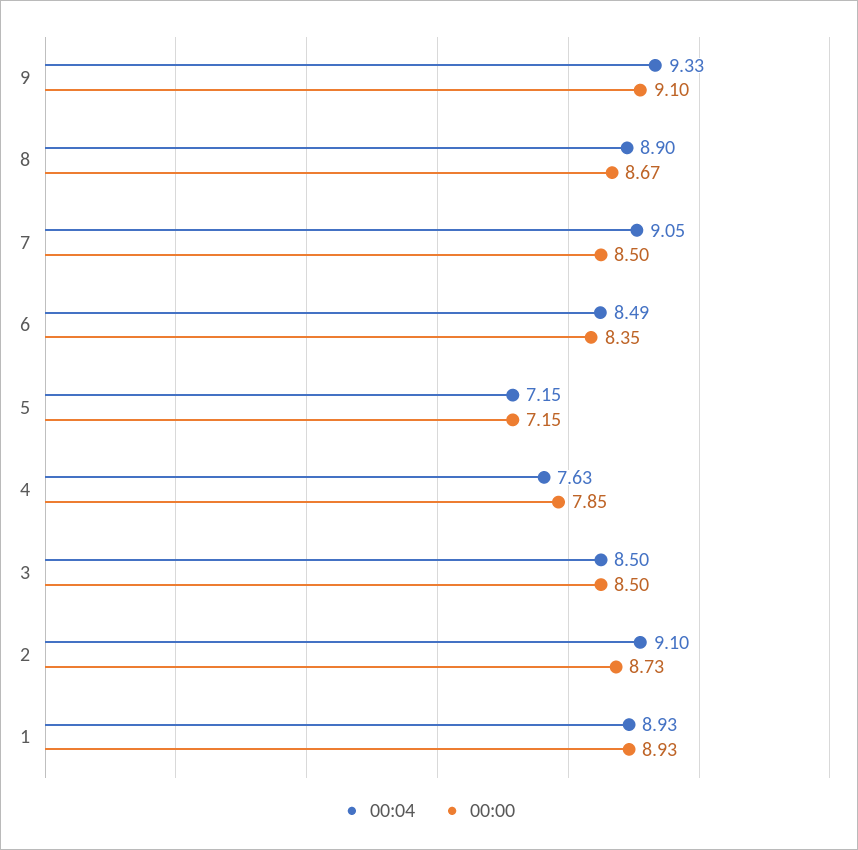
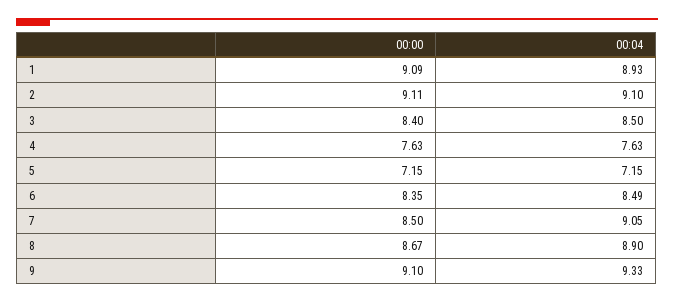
00:00, 4: 7.85 -> 7.63
00:00, 3: 8.5 -> 8.4
00:00, 2: 8.73 -> 9.11
00:00, 1: 8.93 -> 9.09

